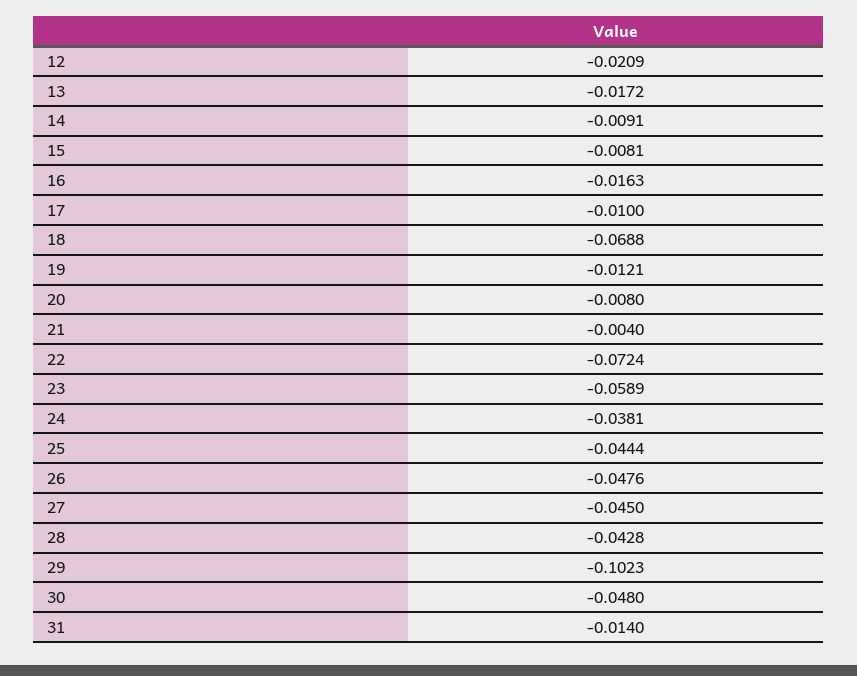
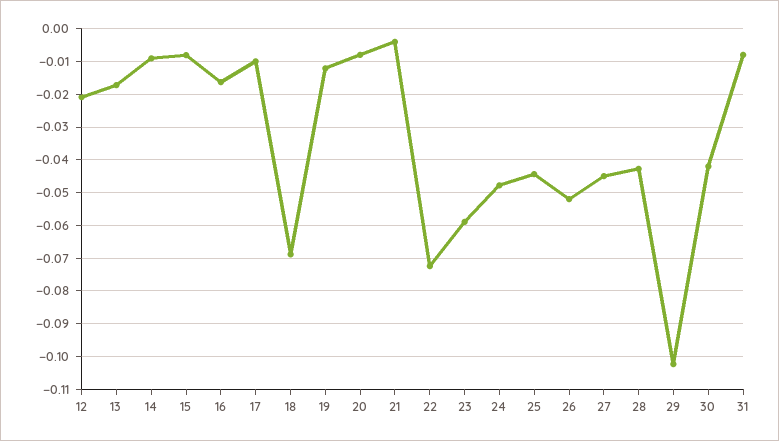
24: -0.0381 -> -0.048
26: -0.0476 -> -0.052
30: -0.048 -> -0.042
31: -0.014 -> -0.008

